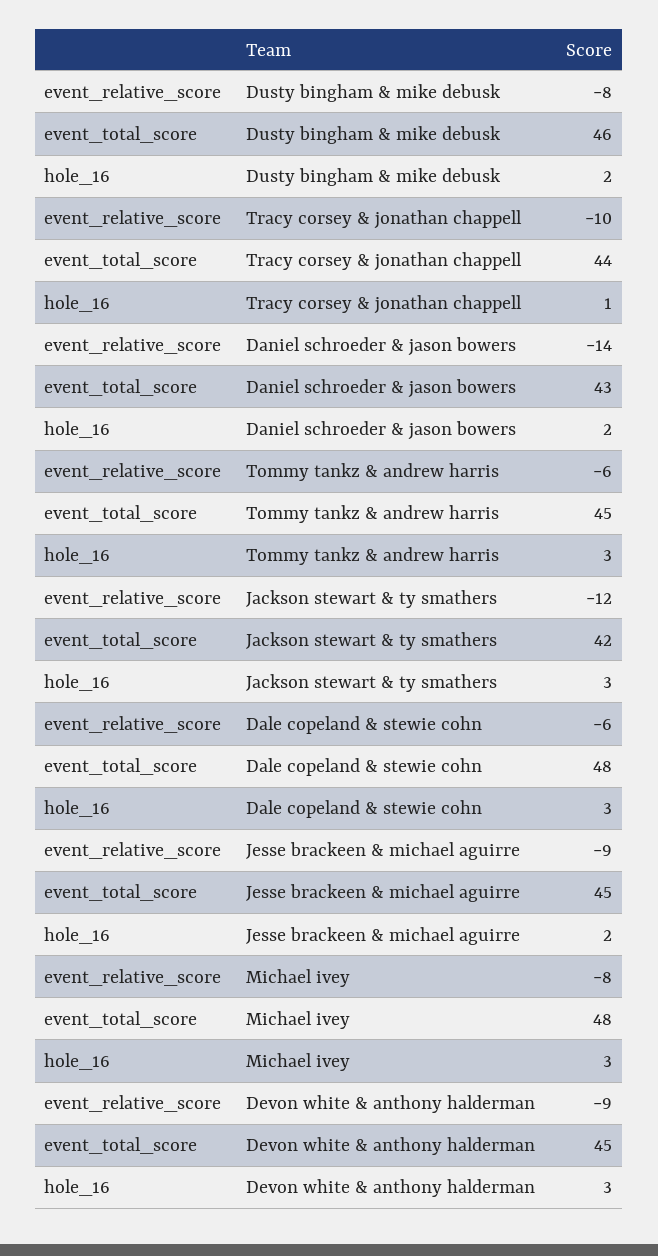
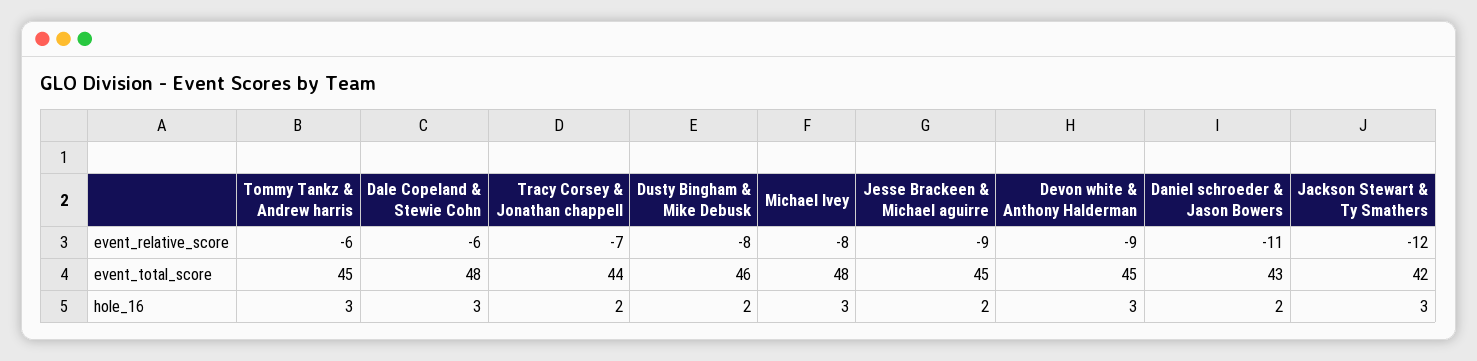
event_relative_score, Tracy corsey & jonathan chappell: -10 -> -7
hole_16, Tracy corsey & jonathan chappell: 1 -> 2
event_relative_score, Daniel schroeder & jason bowers: -14 -> -11

